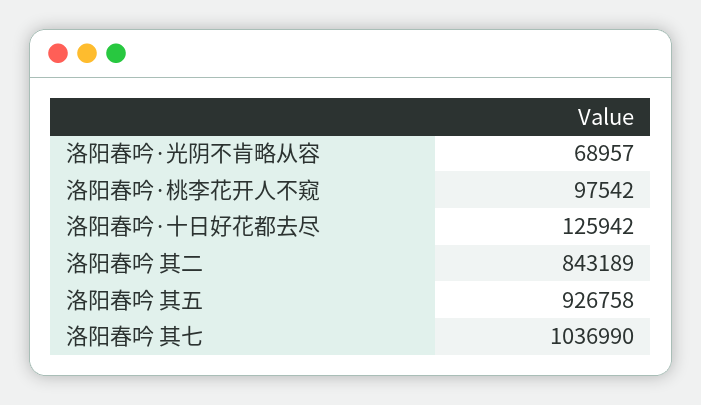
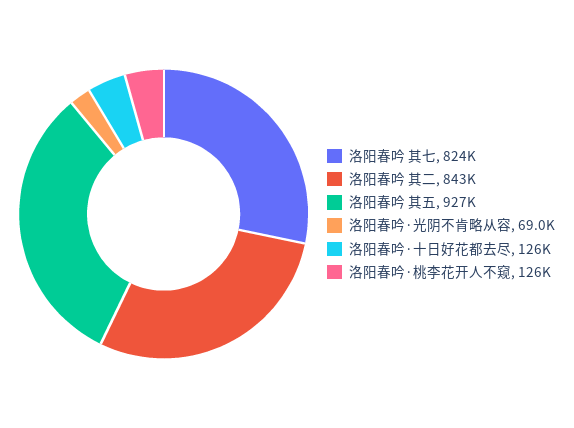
洛阳春吟·桃李花开人不窥: 97542 -> 126000
洛阳春吟 其七: 1036990 -> 824000

